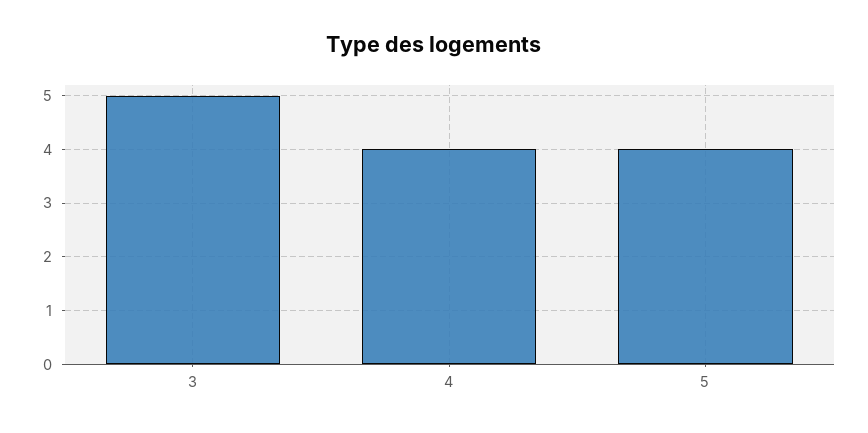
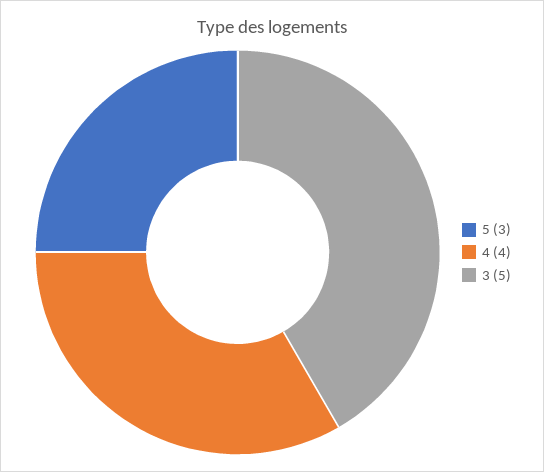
5: 4 -> 3

